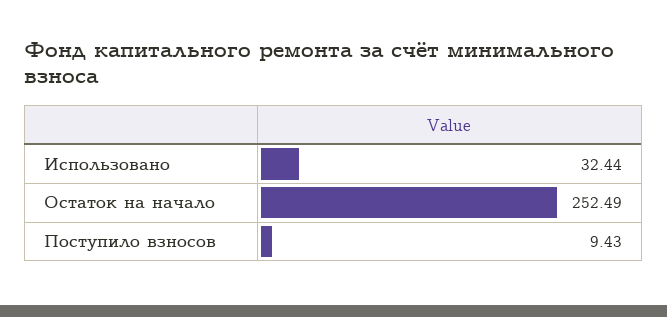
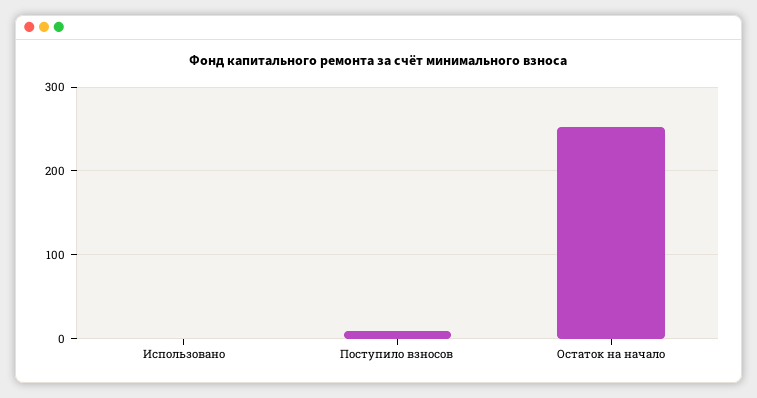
Использовано: 32.44 -> 0

